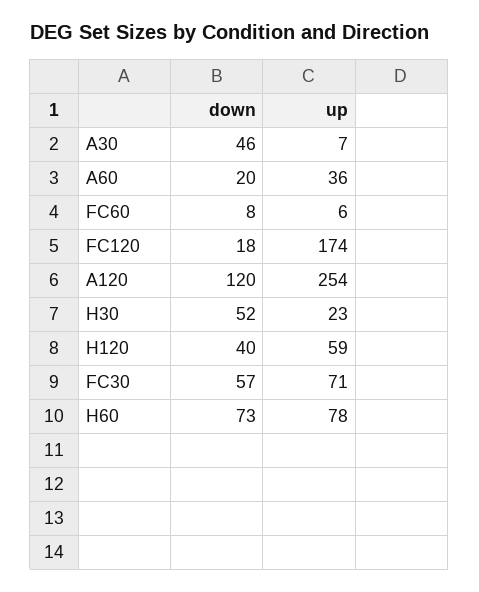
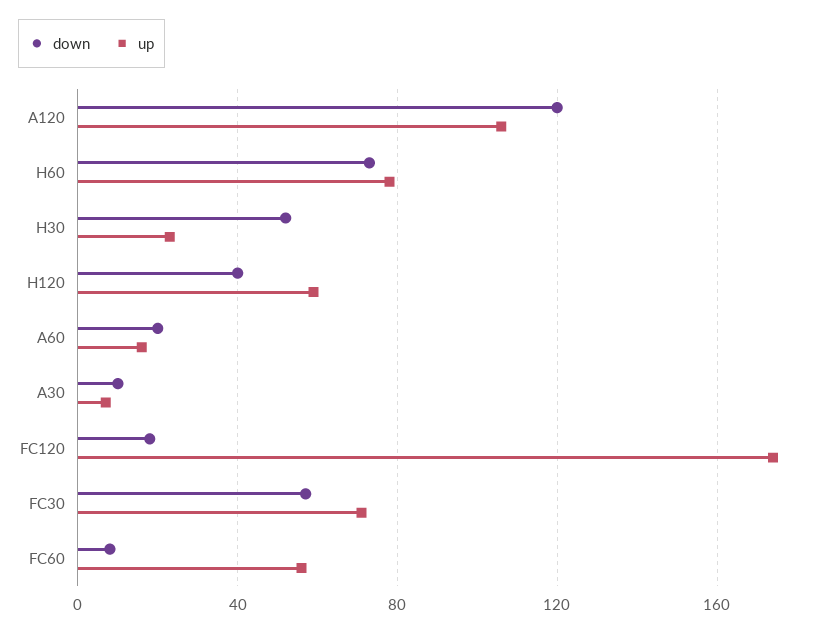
down, A30: 46 -> 10
up, A60: 36 -> 15
up, FC60: 6 -> 55
up, A120: 254 -> 105

